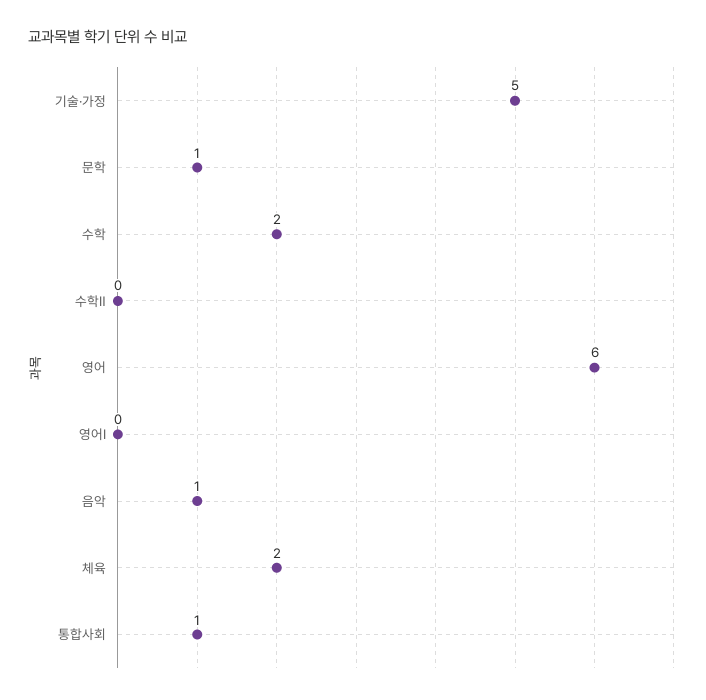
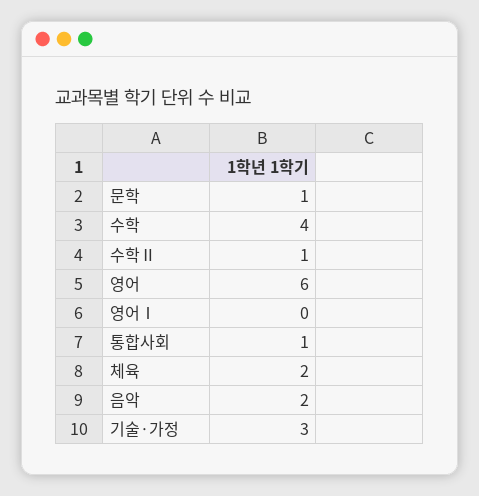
기술·가정: 5 -> 3
수학: 2 -> 4
수학Ⅱ: 0 -> 1
음악: 1 -> 2

